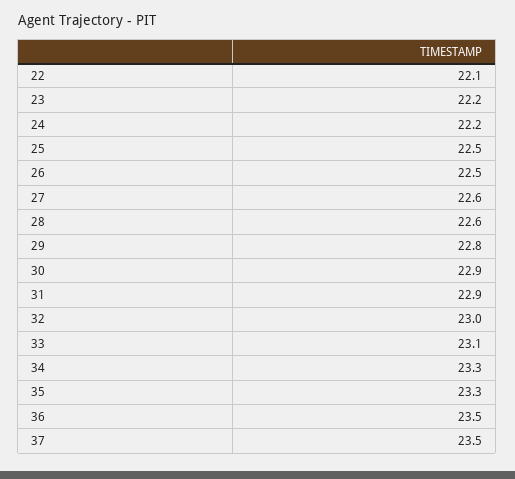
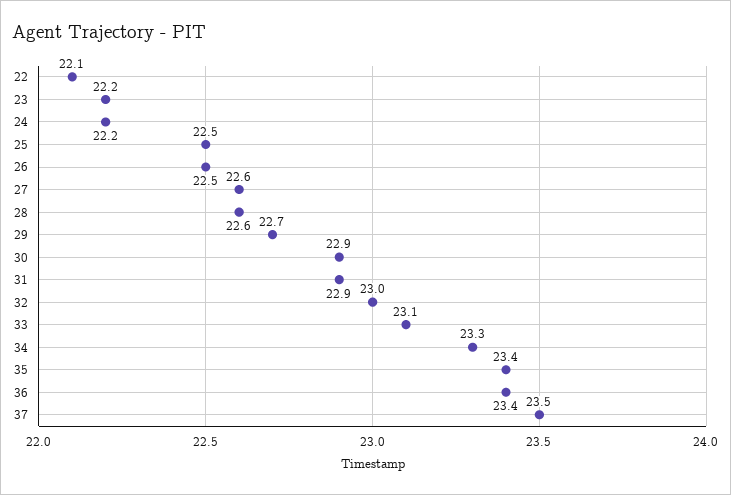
29: 22.8 -> 22.7
35: 23.3 -> 23.4
36: 23.5 -> 23.4

